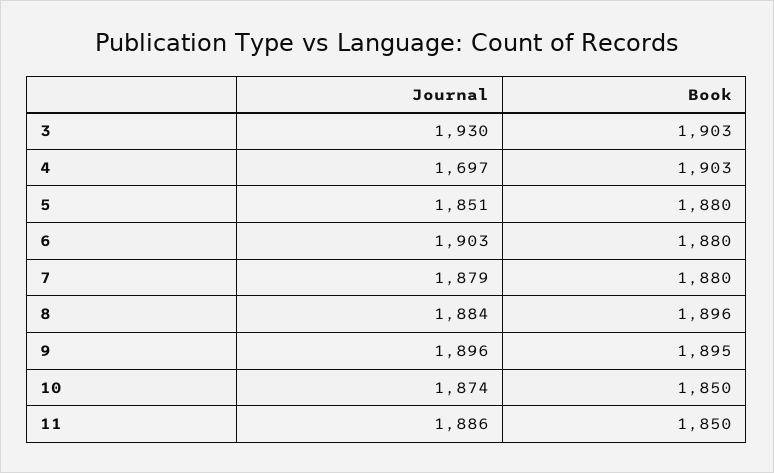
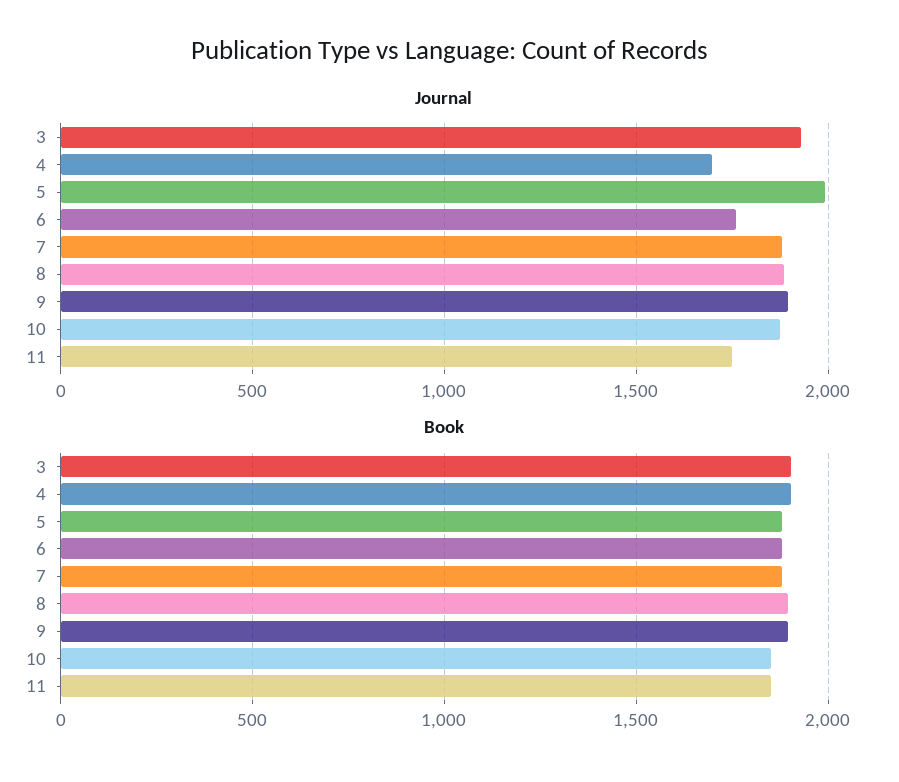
Journal, 5: 1851 -> 2000
Journal, 6: 1903 -> 1750
Journal, 11: 1886 -> 1750

